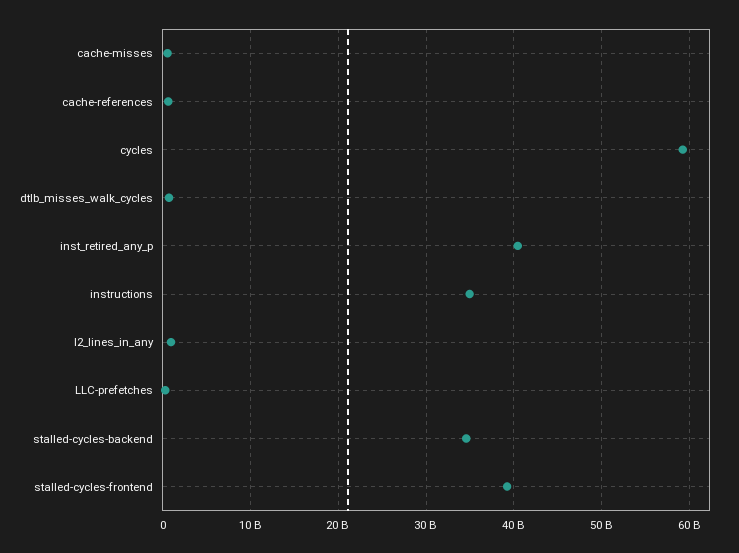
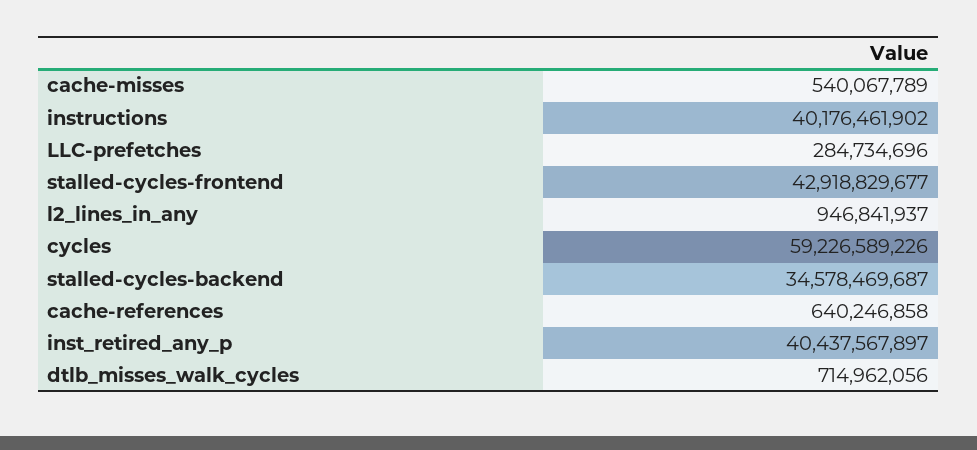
instructions: 35000000000 -> 40176461902
stalled-cycles-frontend: 39000000000 -> 42918829677

